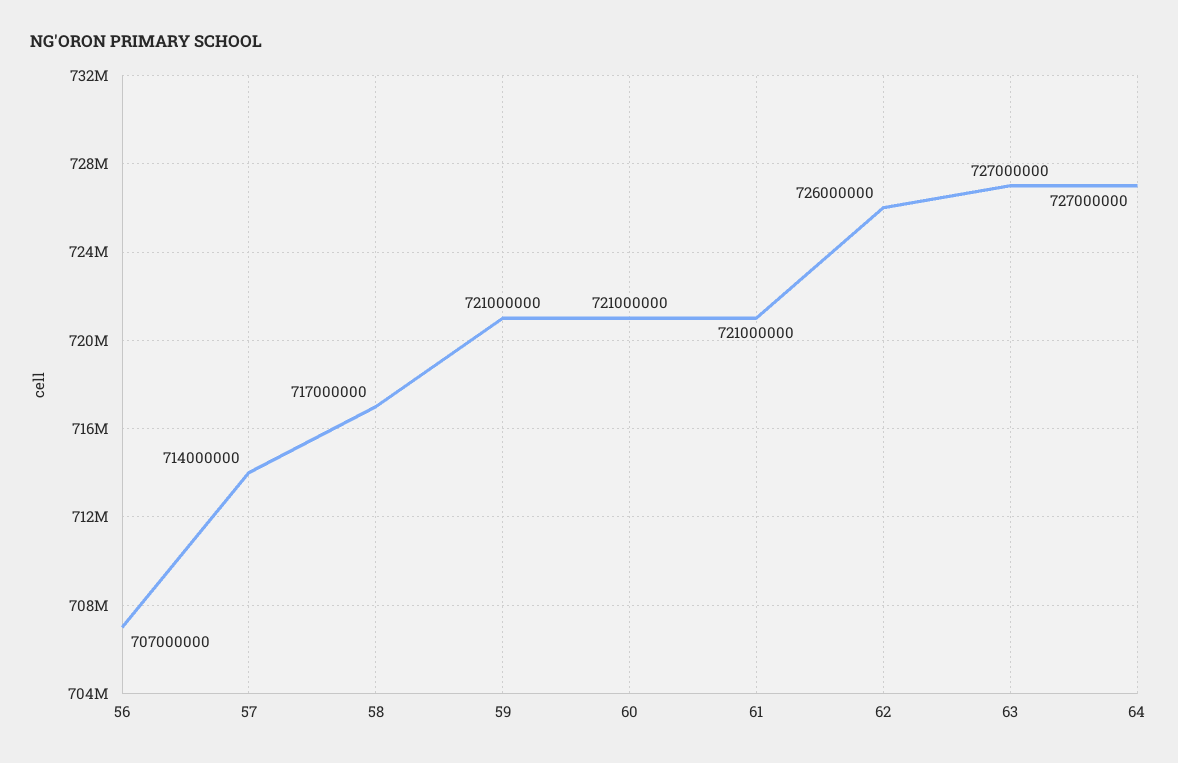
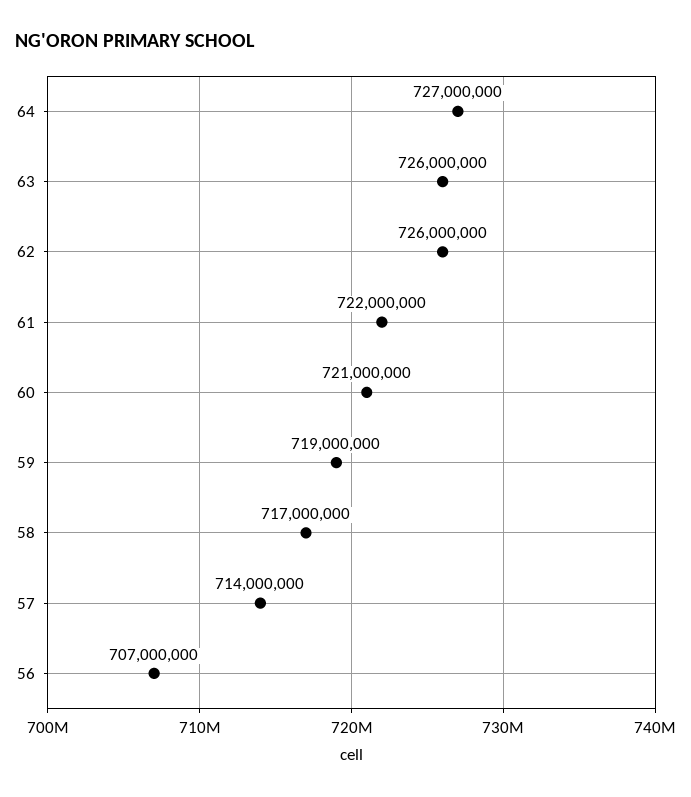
59: 721000000 -> 719000000
61: 721000000 -> 722000000
63: 727000000 -> 726000000

